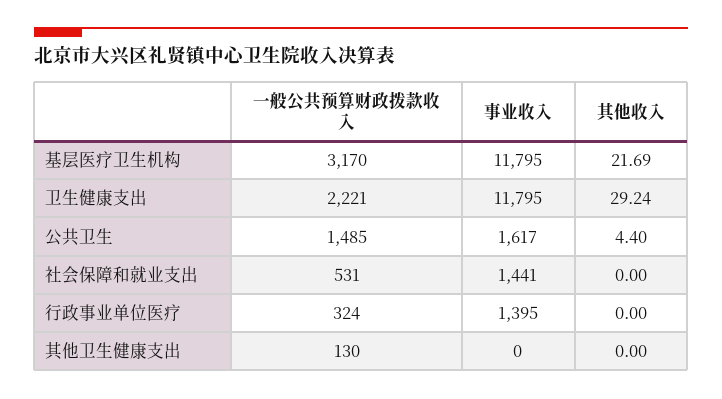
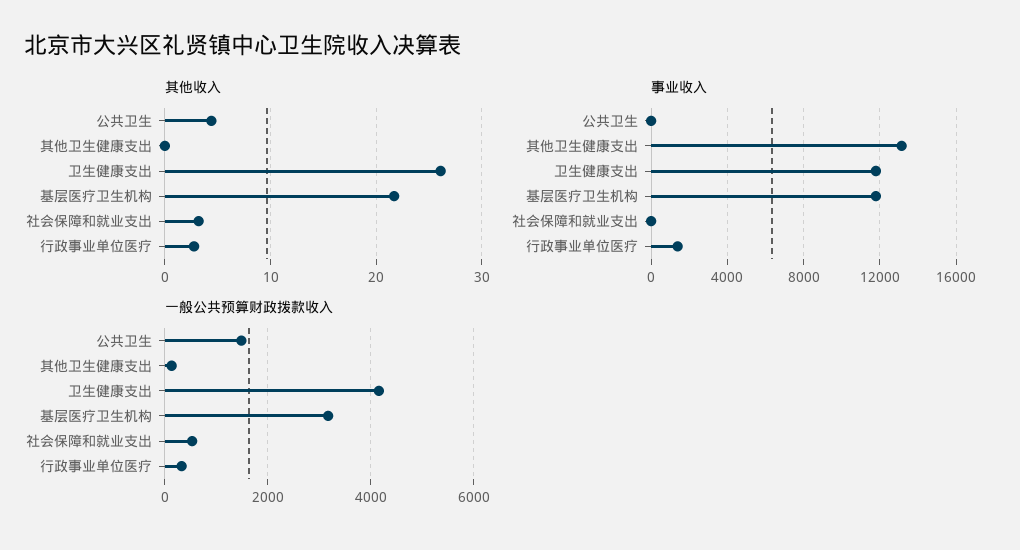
一般公共预算财政拨款收入, 卫生健康支出: 2221 -> 4200
其他收入, 卫生健康支出: 29.24 -> 26
事业收入, 公共卫生: 1617 -> 0
事业收入, 社会保障和就业支出: 1441 -> 0
其他收入, 社会保障和就业支出: 0 -> 3
其他收入, 行政事业单位医疗: 0 -> 3
事业收入, 其他卫生健康支出: 0 -> 13000

